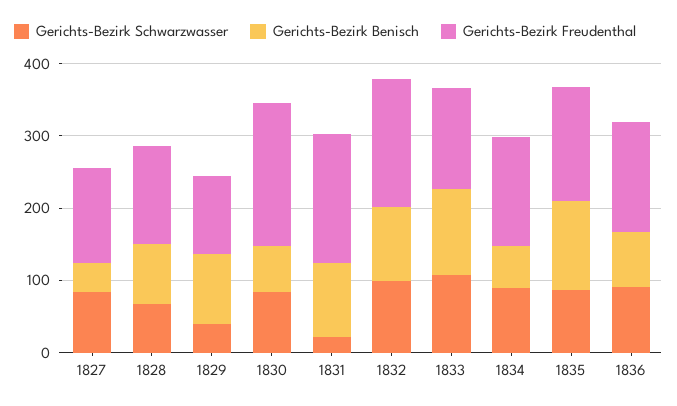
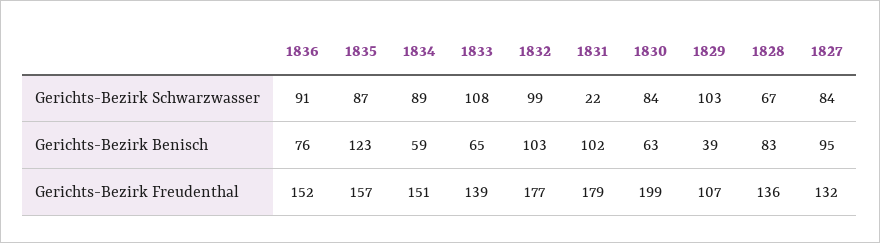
Gerichts-Bezirk Benisch, 1827: 40 -> 95
Gerichts-Bezirk Schwarzwasser, 1829: 40 -> 103
Gerichts-Bezirk Benisch, 1829: 100 -> 39
Gerichts-Bezirk Benisch, 1833: 120 -> 65

